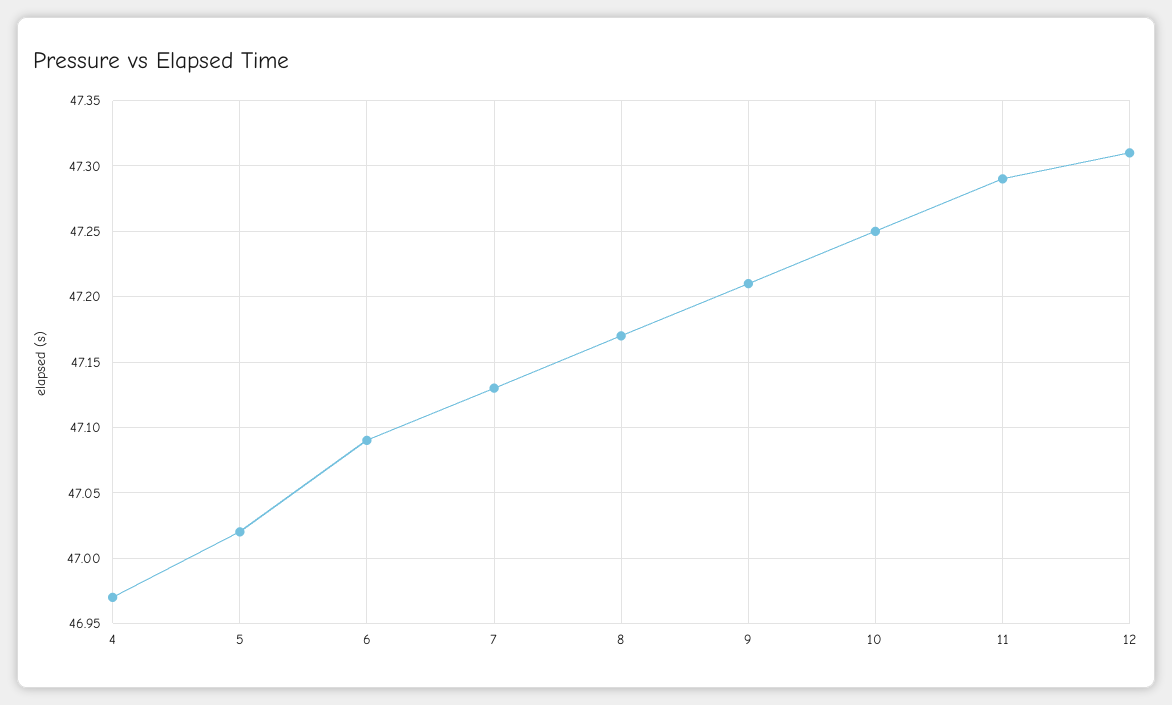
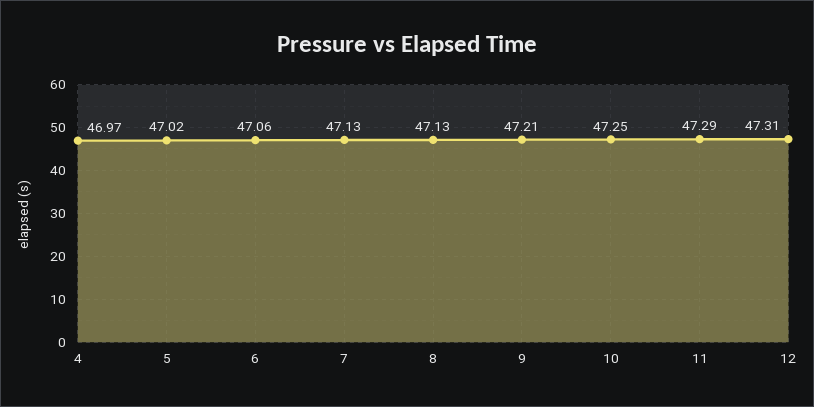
6: 47.09 -> 47.06
8: 47.17 -> 47.13

